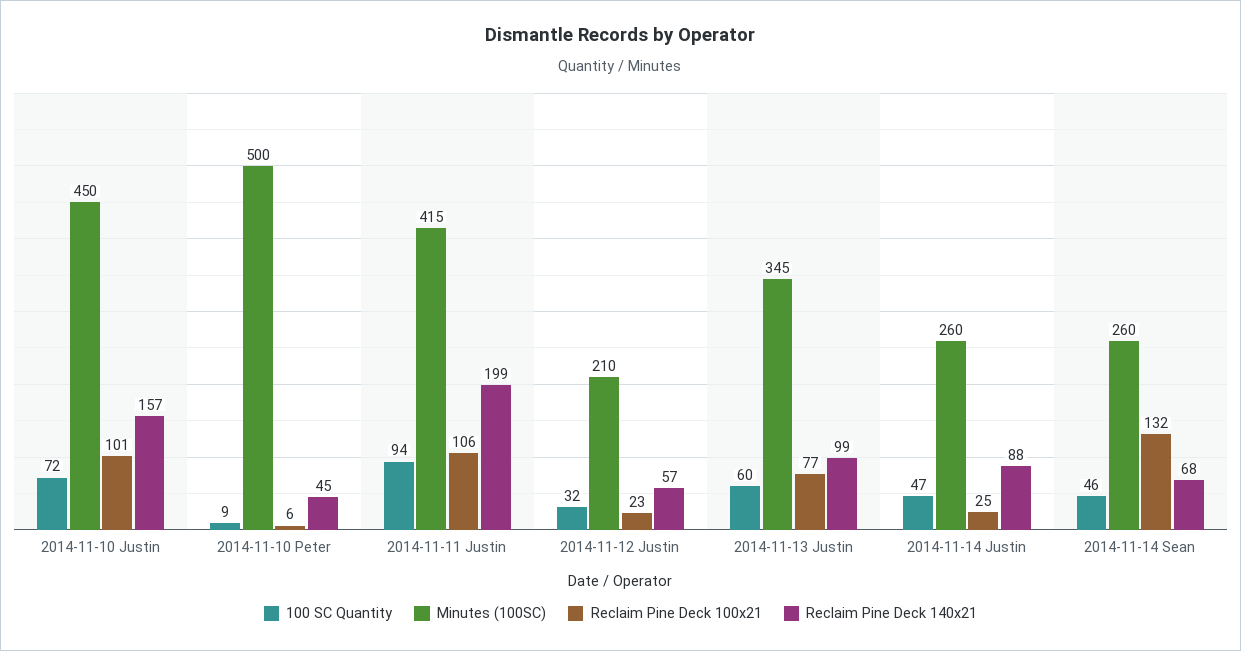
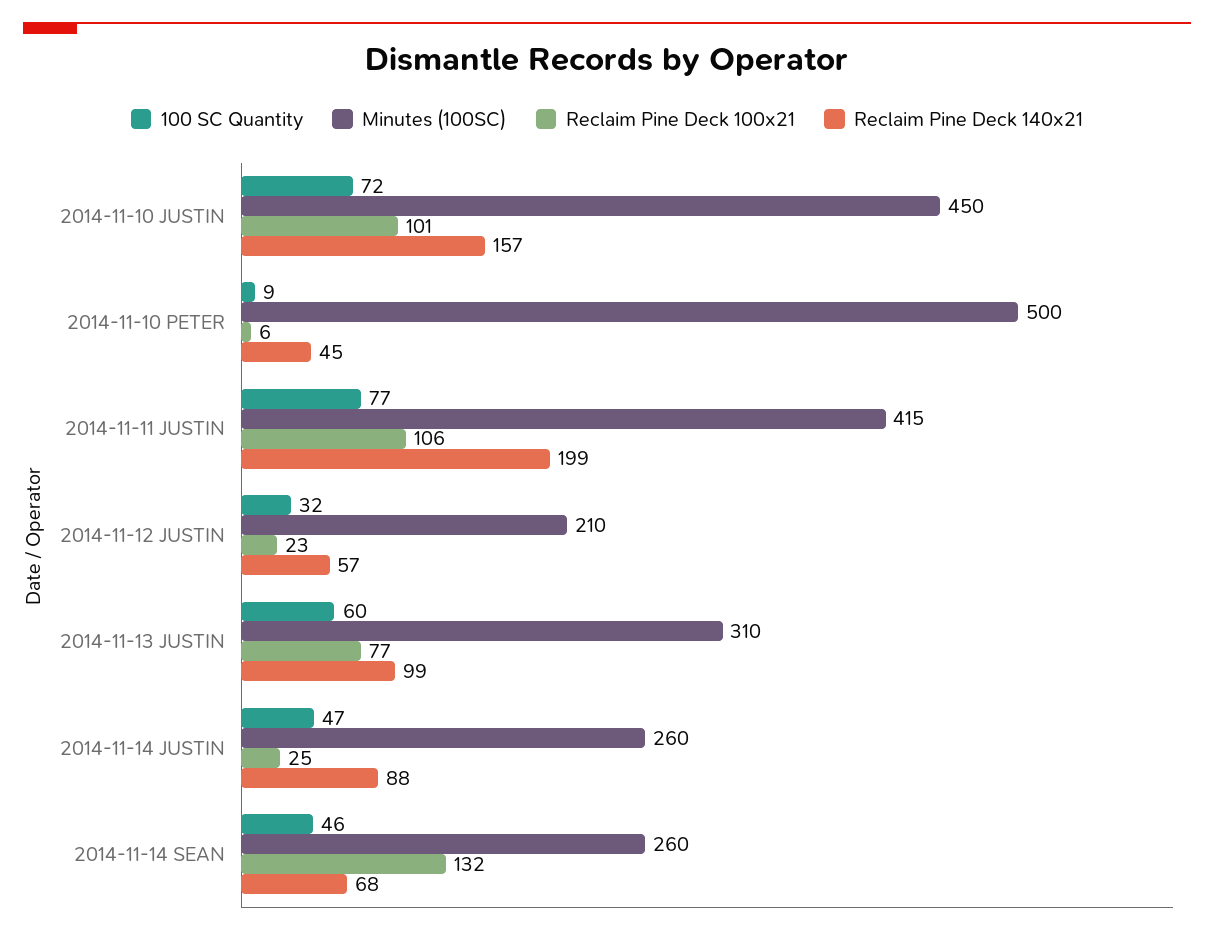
100 SC Quantity, 2014-11-11 Justin: 94 -> 77
Minutes (100SC), 2014-11-13 Justin: 345 -> 310

